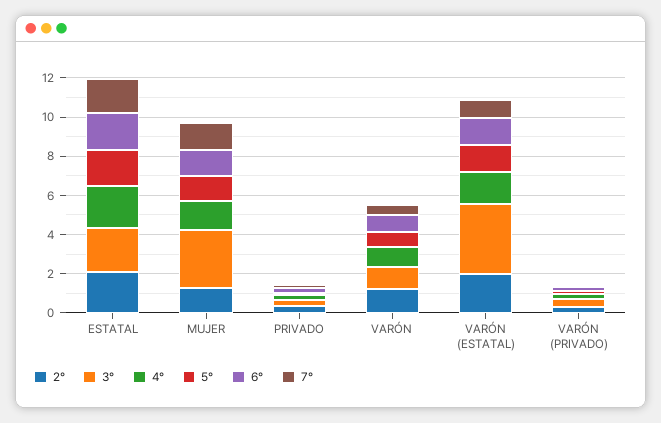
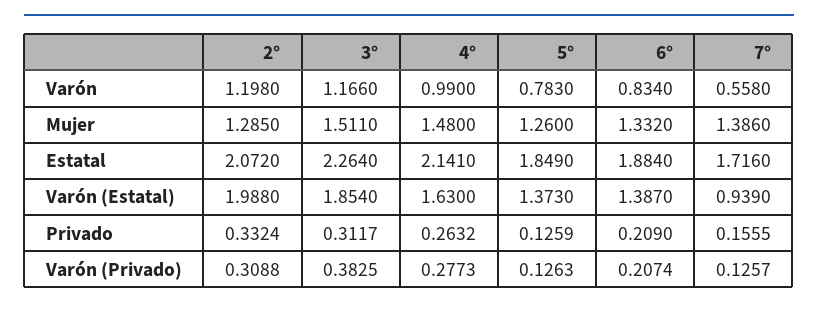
3°, MUJER: 3 -> 1.511
3°, VARÓN (ESTATAL): 3.5 -> 1.854

